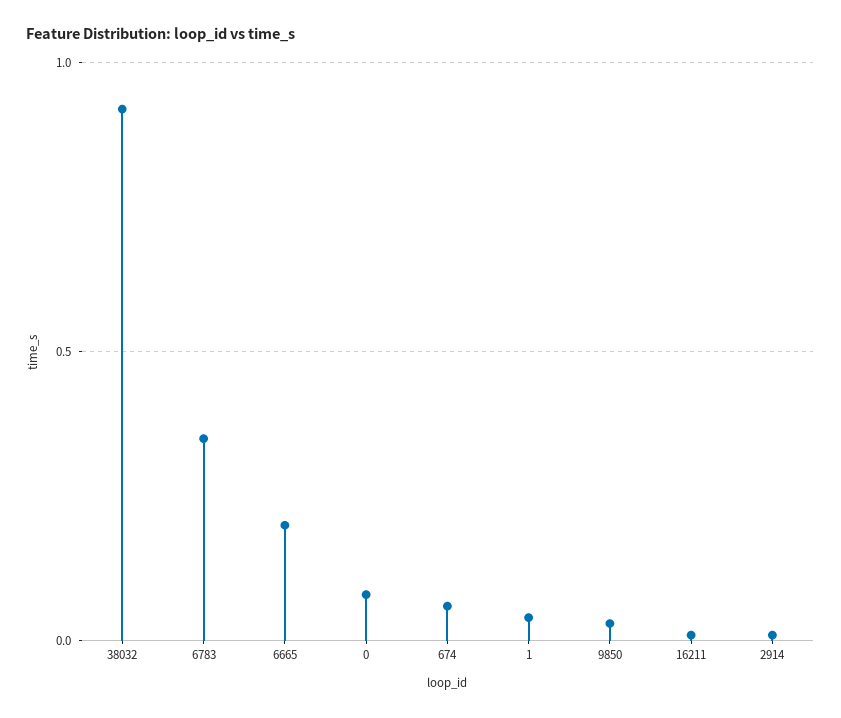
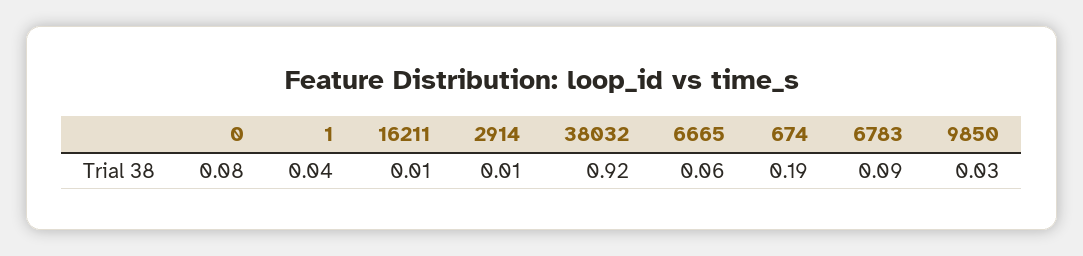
6783: 0.35 -> 0.09
6665: 0.2 -> 0.06
674: 0.05 -> 0.19

